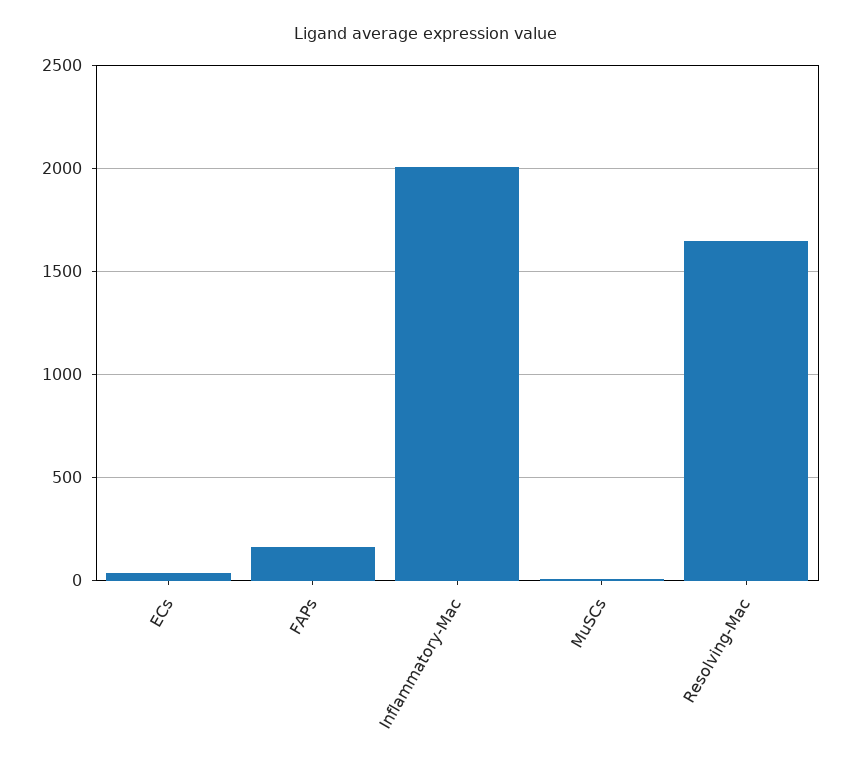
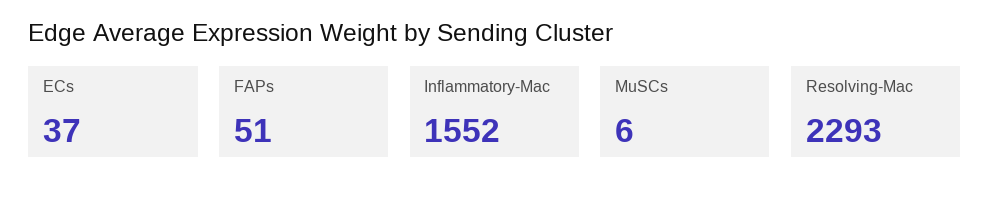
FAPs: 150 -> 51
Inflammatory-Mac: 2000 -> 1552
Resolving-Mac: 1650 -> 2293

